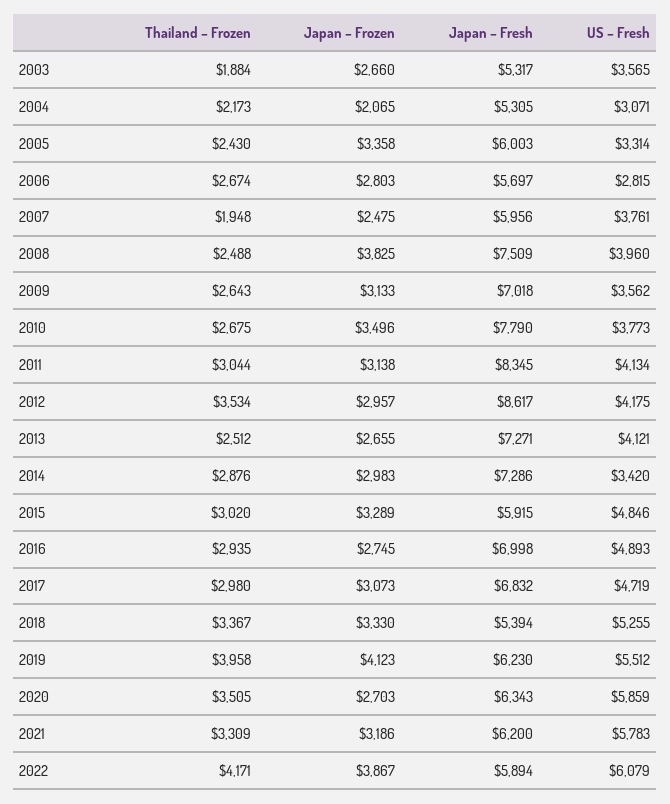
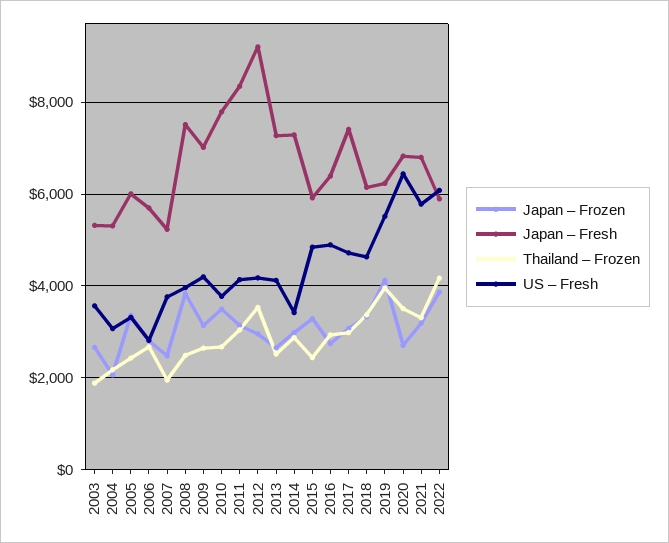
Japan – Fresh, 2007: 5956 -> 5200
US – Fresh, 2009: 3562 -> 4200
Japan – Fresh, 2012: 8617 -> 9200
Thailand – Frozen, 2015: 3020 -> 2400
Japan – Fresh, 2016: 6998 -> 6400
Japan – Fresh, 2017: 6832 -> 7400
Japan – Fresh, 2018: 5394 -> 6200
US – Fresh, 2018: 5255 -> 4600
Japan – Fresh, 2020: 6343 -> 6800
US – Fresh, 2020: 5859 -> 6400
Japan – Fresh, 2021: 6200 -> 6800

